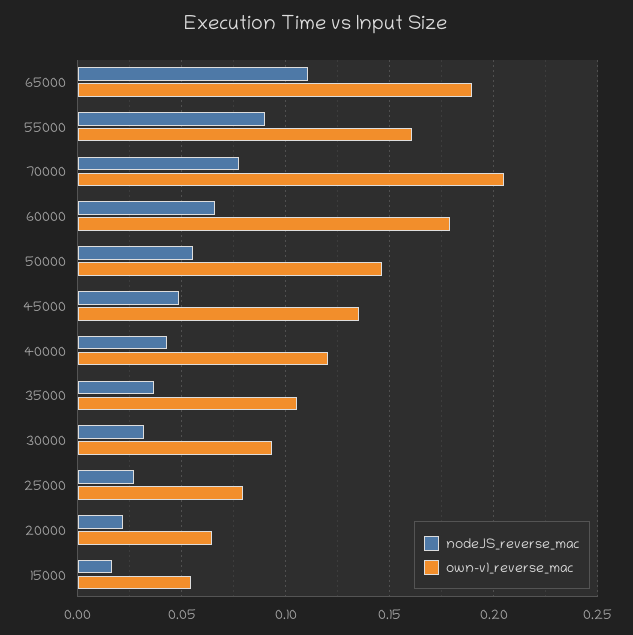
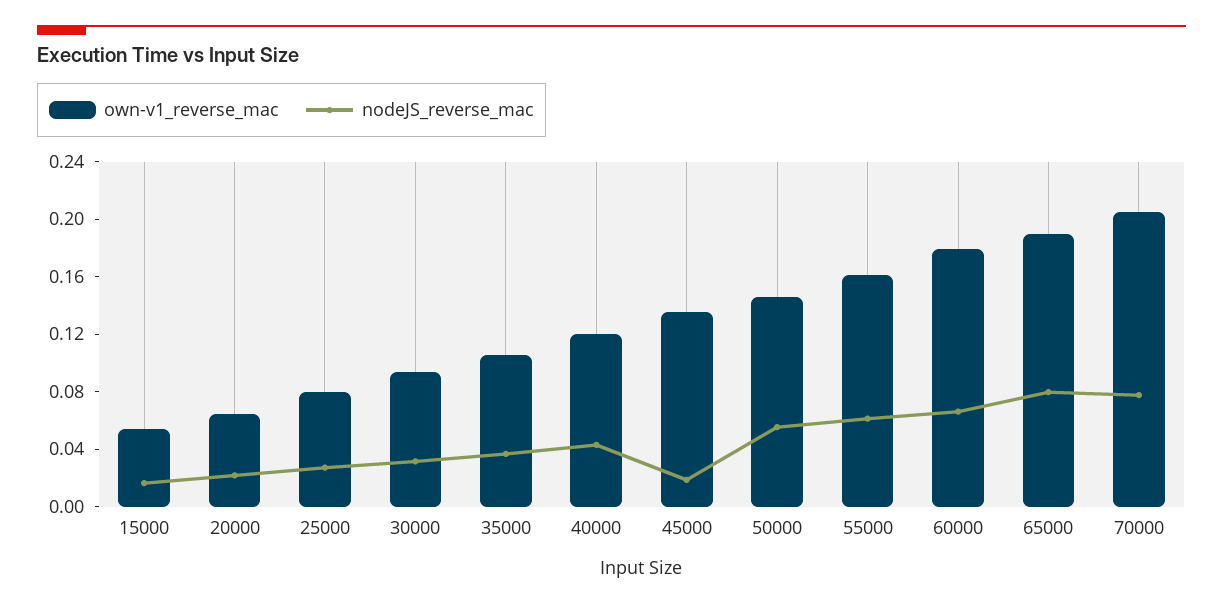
nodeJS_reverse_mac, 65000: 0.11 -> 0.08
nodeJS_reverse_mac, 55000: 0.09 -> 0.06
nodeJS_reverse_mac, 45000: 0.05 -> 0.02

